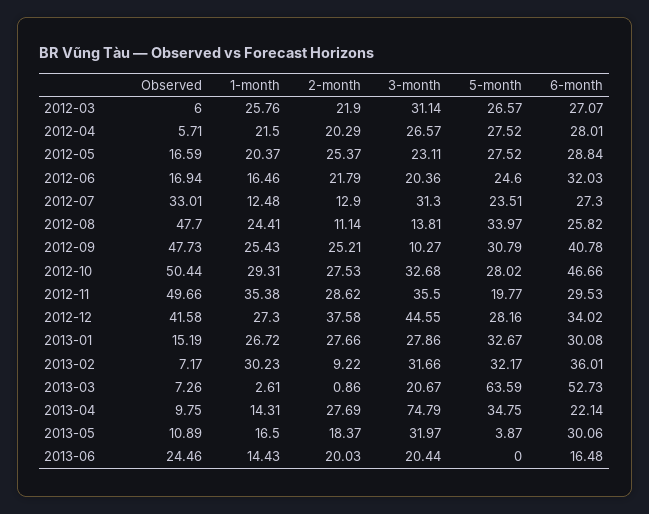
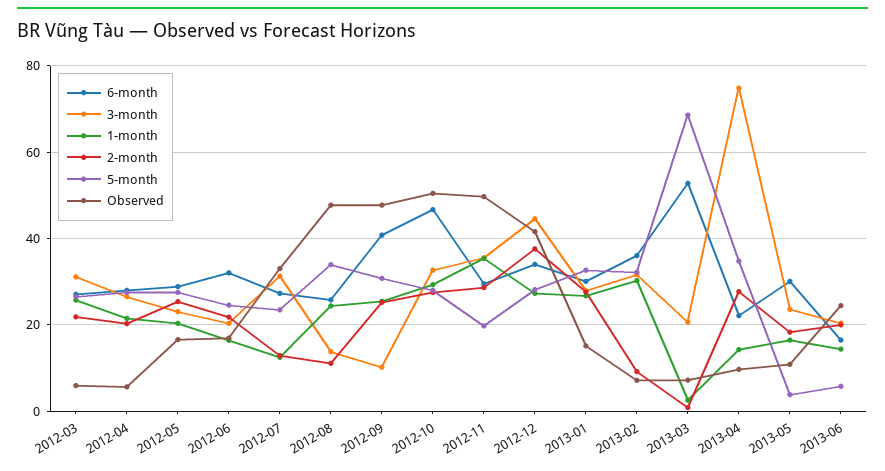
5-month, 2013-03: 63.59 -> 68
3-month, 2013-05: 31.97 -> 24
5-month, 2013-06: 0 -> 6

